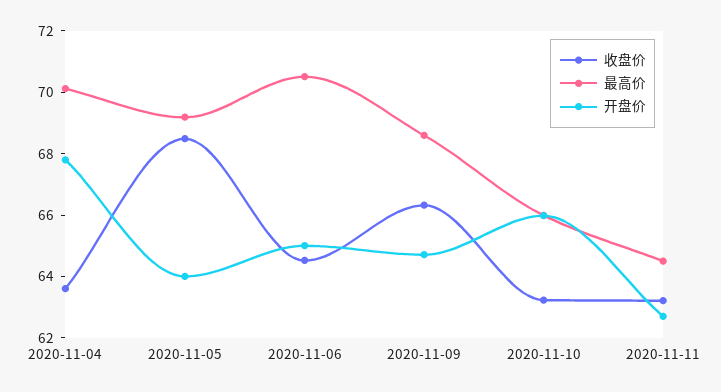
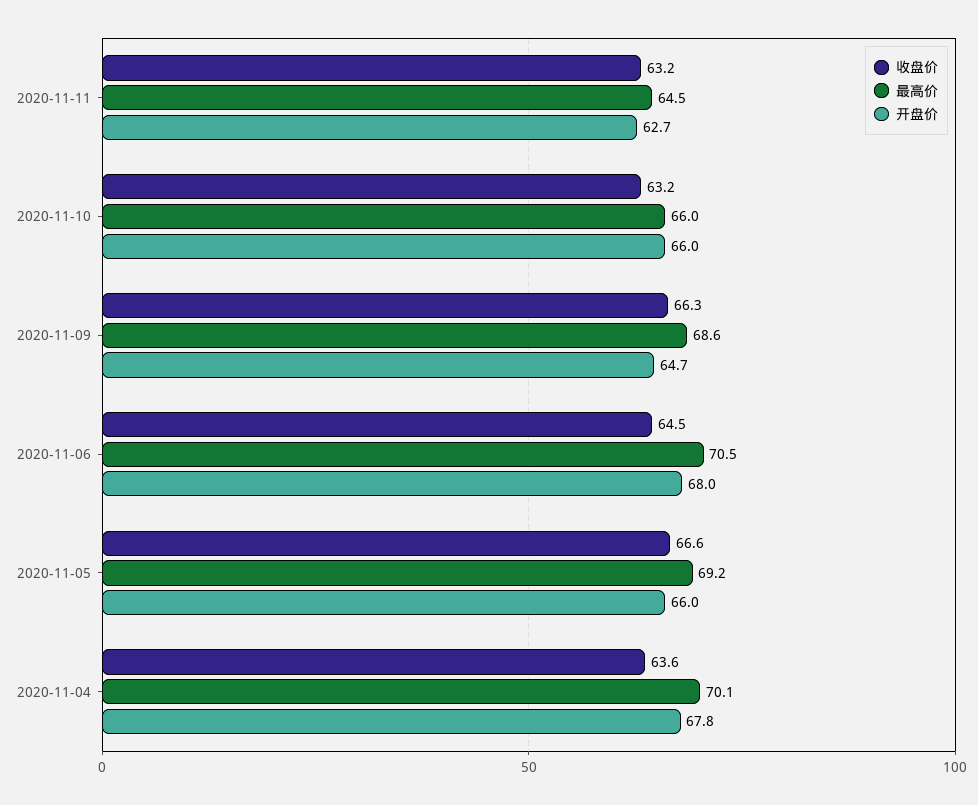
收盘价, 2020-11-05: 68.5 -> 66.6
开盘价, 2020-11-05: 64 -> 66
开盘价, 2020-11-06: 65 -> 68

